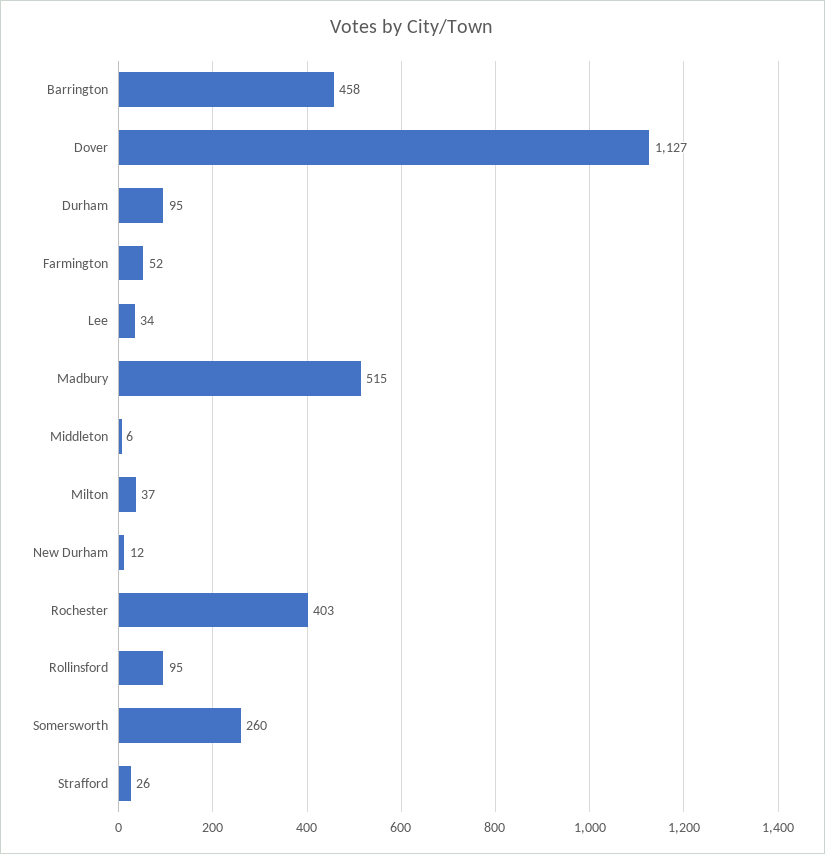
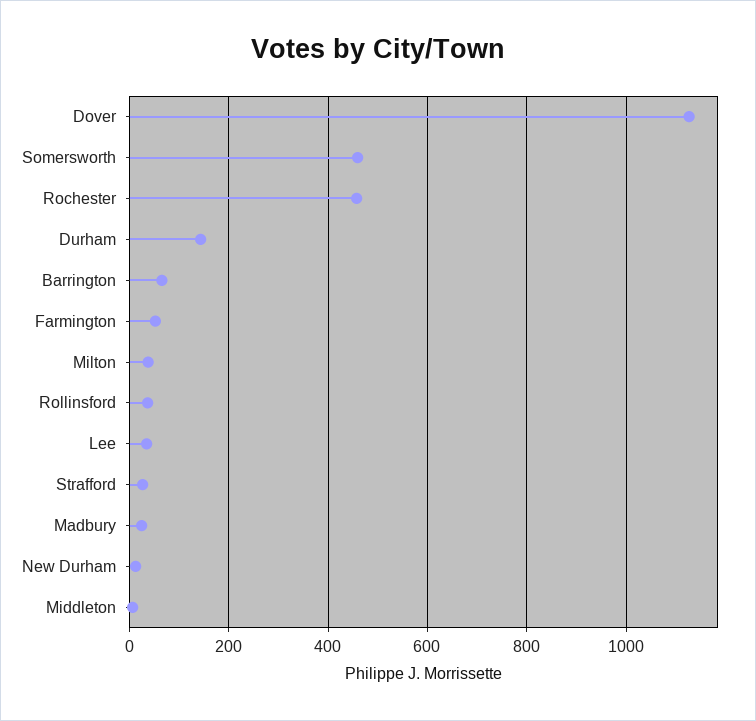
Barrington: 458 -> 60
Durham: 95 -> 140
Madbury: 515 -> 20
Rochester: 403 -> 460
Rollinsford: 95 -> 40
Somersworth: 260 -> 460

